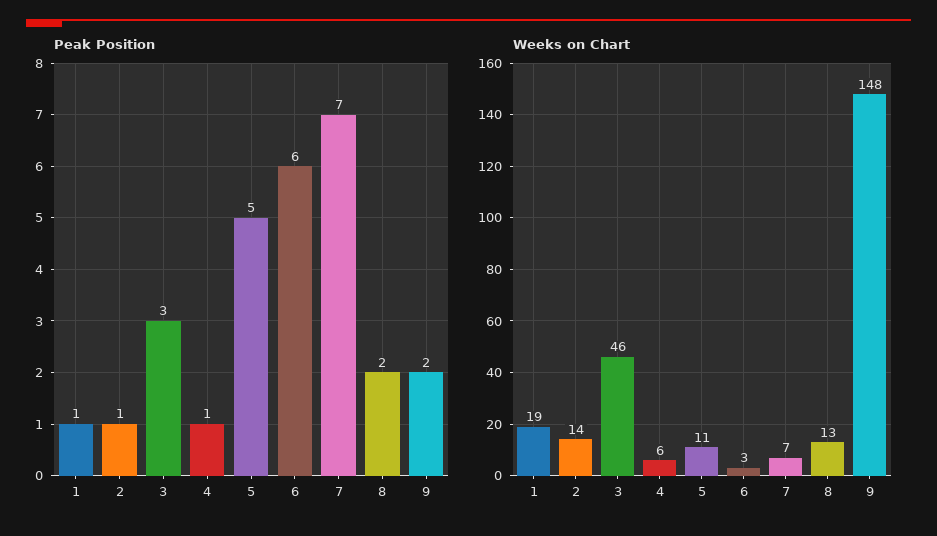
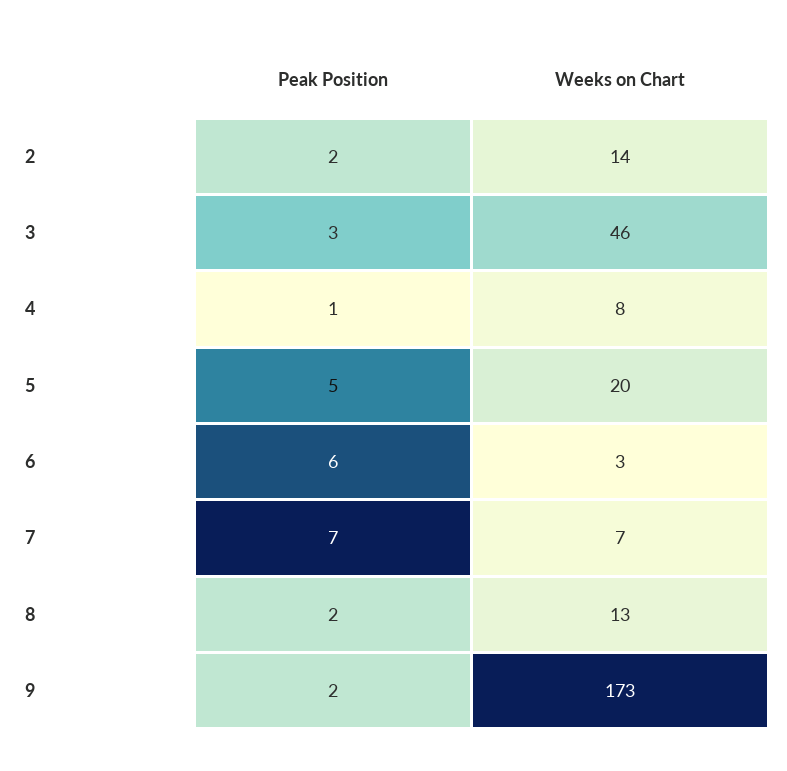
Peak Position, 1: 1 -> none
Peak Position, 2: 1 -> 2
Weeks on Chart, 1: 19 -> none
Weeks on Chart, 4: 6 -> 8
Weeks on Chart, 5: 11 -> 20
Weeks on Chart, 9: 148 -> 173

